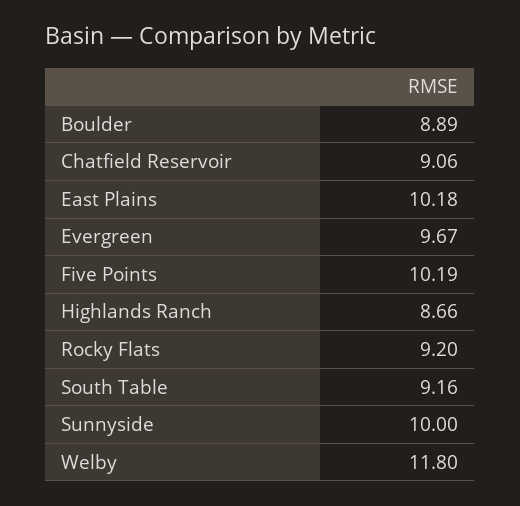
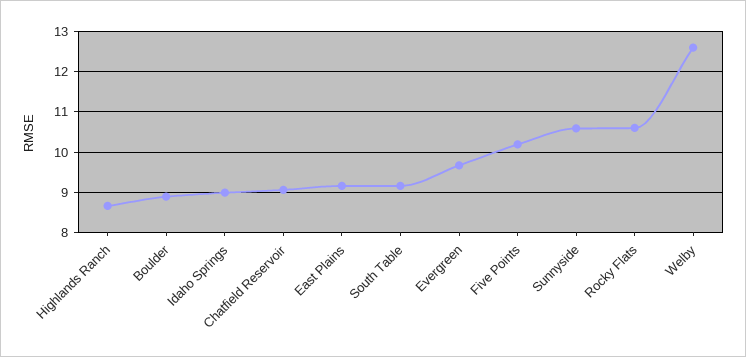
East Plains: 10.18 -> 9.2
Rocky Flats: 9.2 -> 10.6
Sunnyside: 10 -> 10.6
Welby: 11.8 -> 12.6
Idaho Springs: none -> 9

